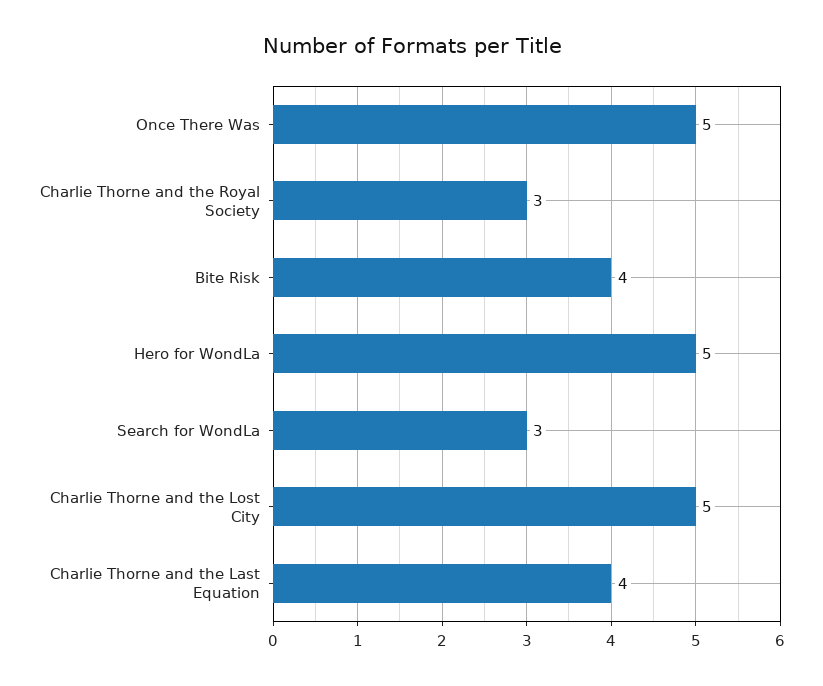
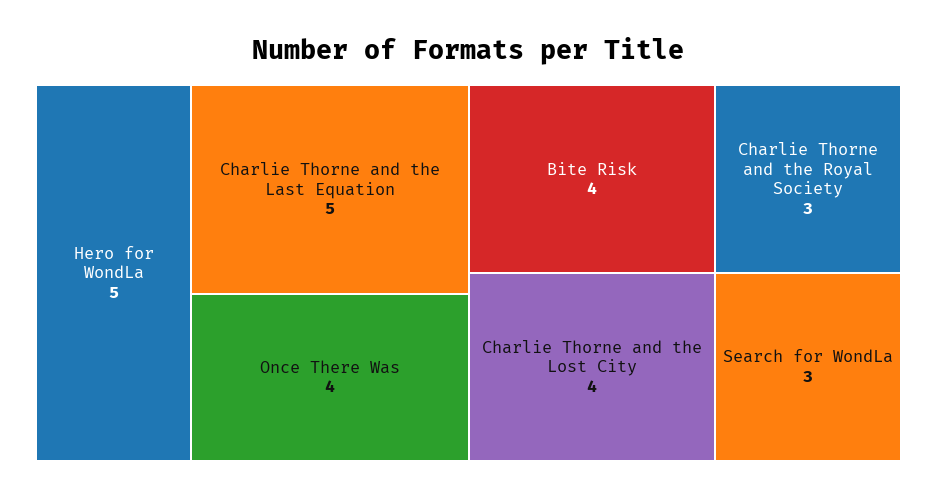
Once There Was: 5 -> 4
Charlie Thorne and the Lost City: 5 -> 4
Charlie Thorne and the Last Equation: 4 -> 5

